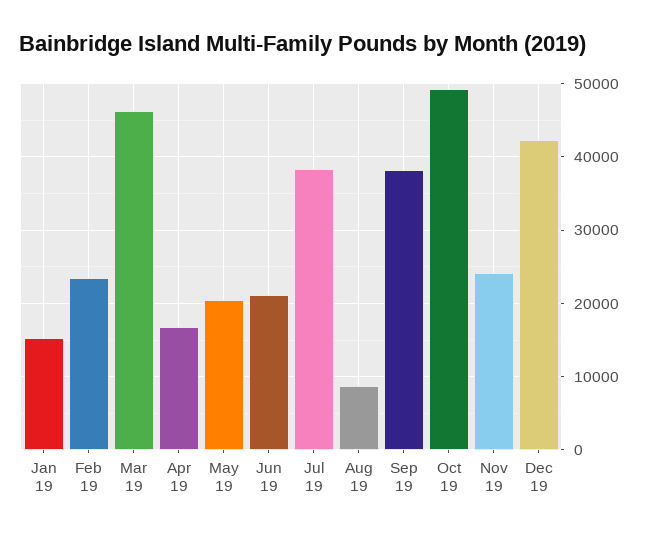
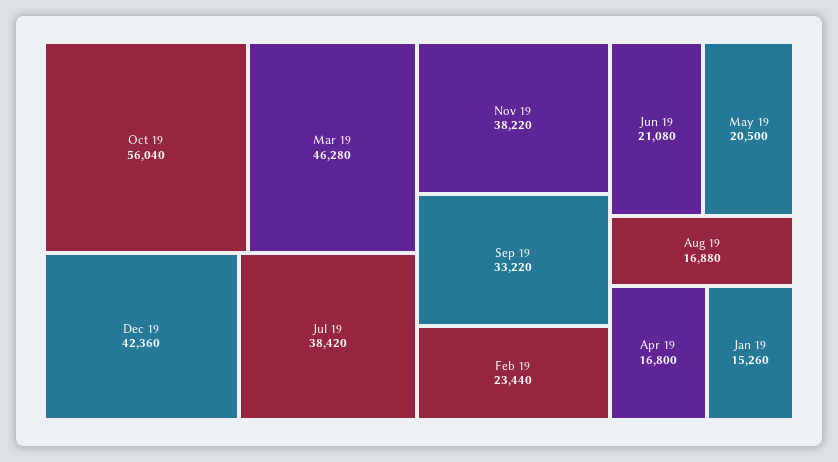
Aug 19: 9000 -> 16880
Sep 19: 38000 -> 33220
Oct 19: 49000 -> 56040
Nov 19: 24000 -> 38220

